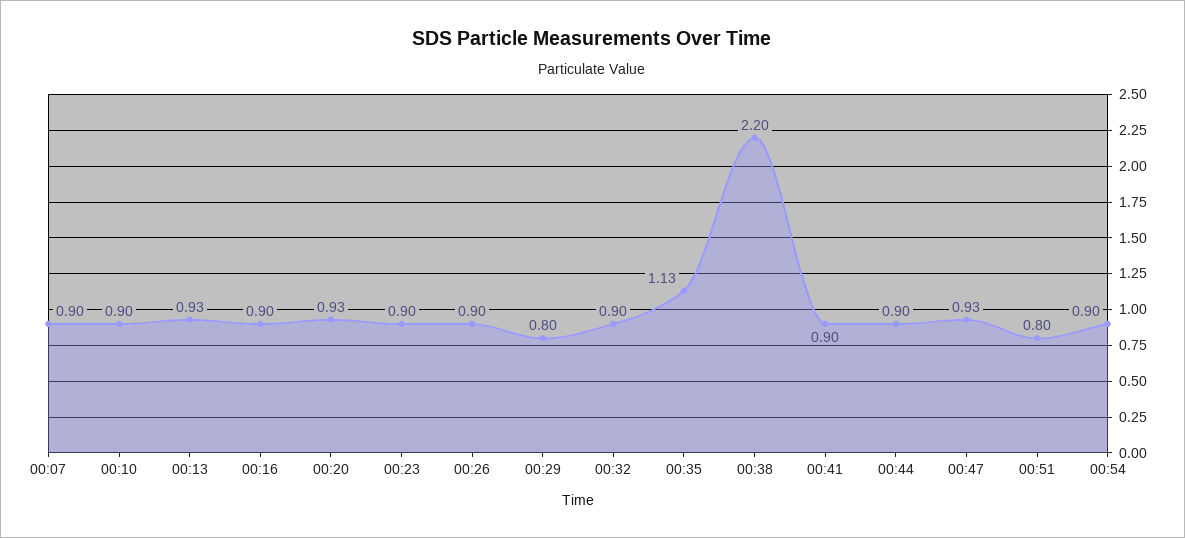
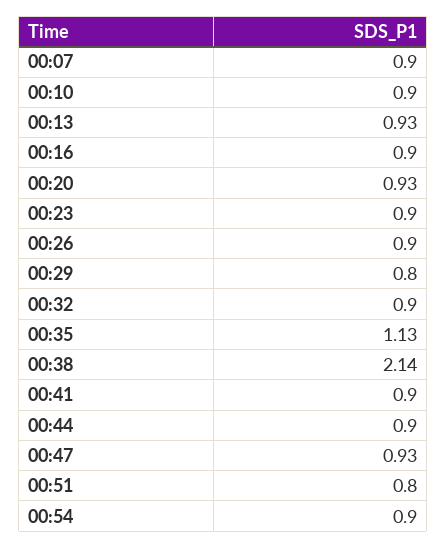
00:38: 2.2 -> 2.14

